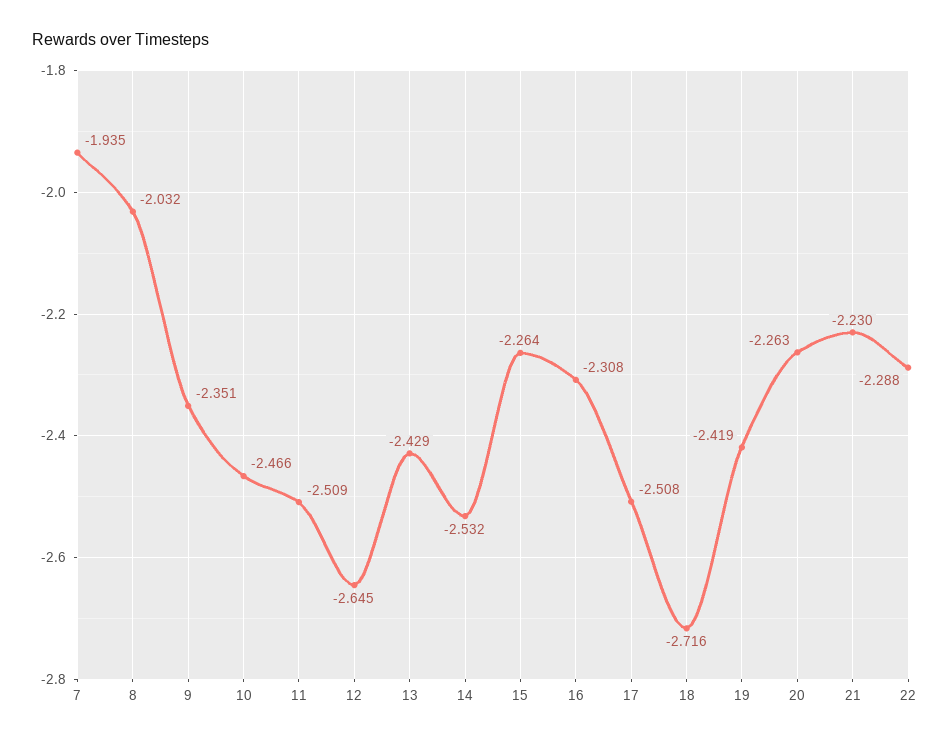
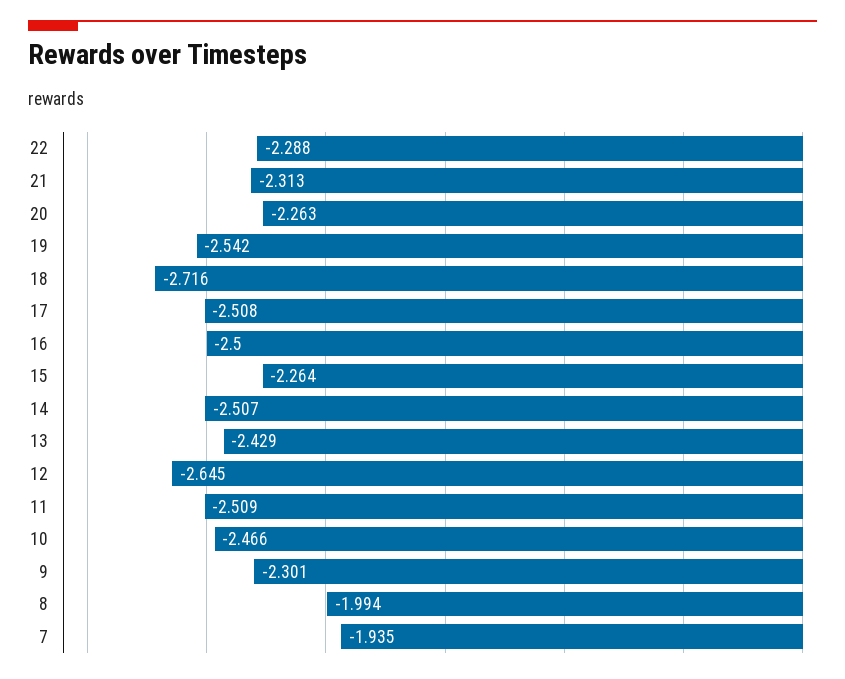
8: -2.032 -> -1.994
9: -2.351 -> -2.301
14: -2.532 -> -2.507
16: -2.308 -> -2.5
19: -2.419 -> -2.542
21: -2.23 -> -2.313

